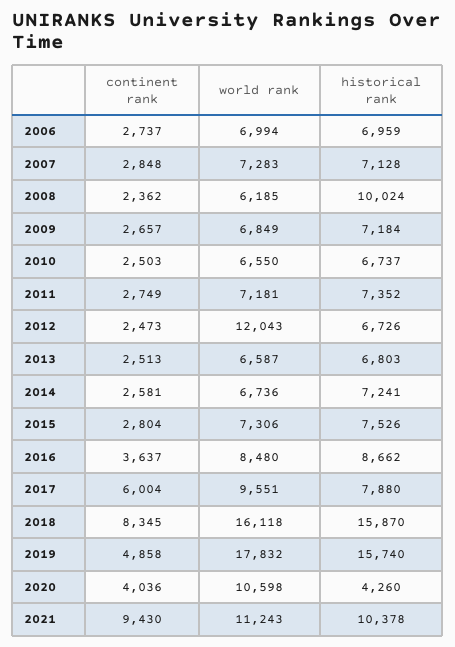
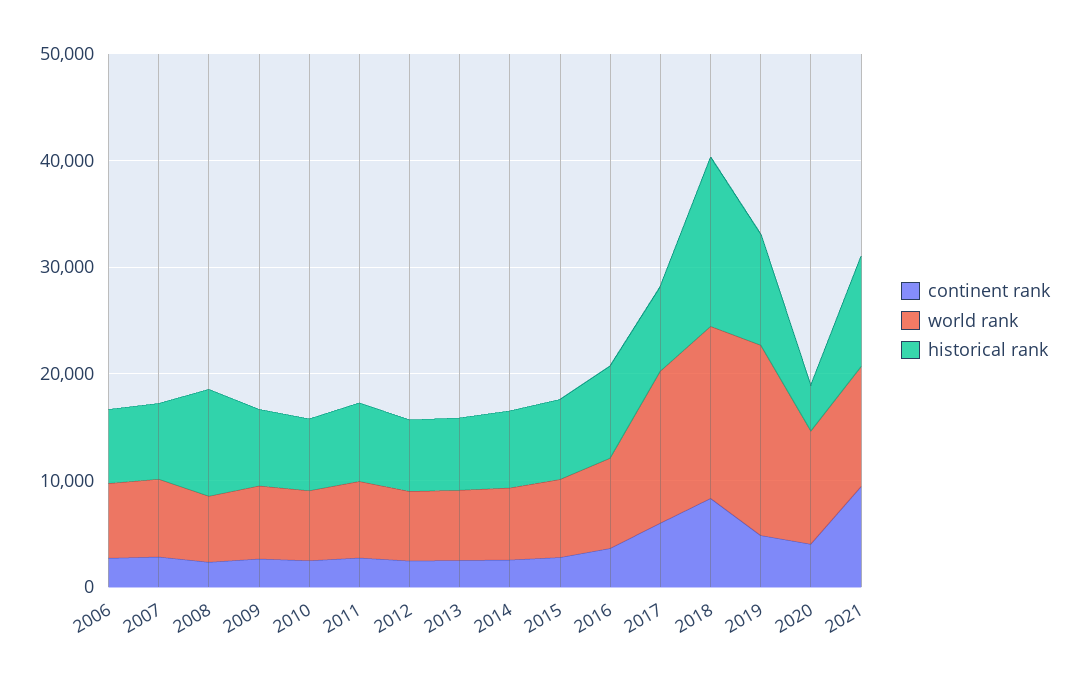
world rank, 2012: 12043 -> 6000
world rank, 2017: 9551 -> 14000
historical rank, 2019: 15740 -> 10000

